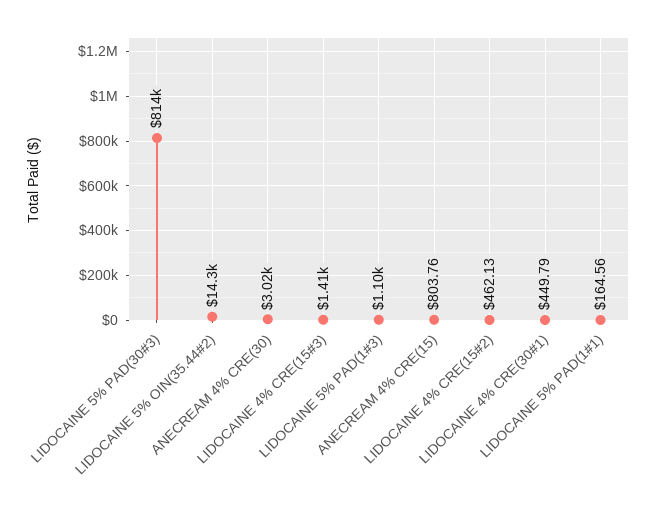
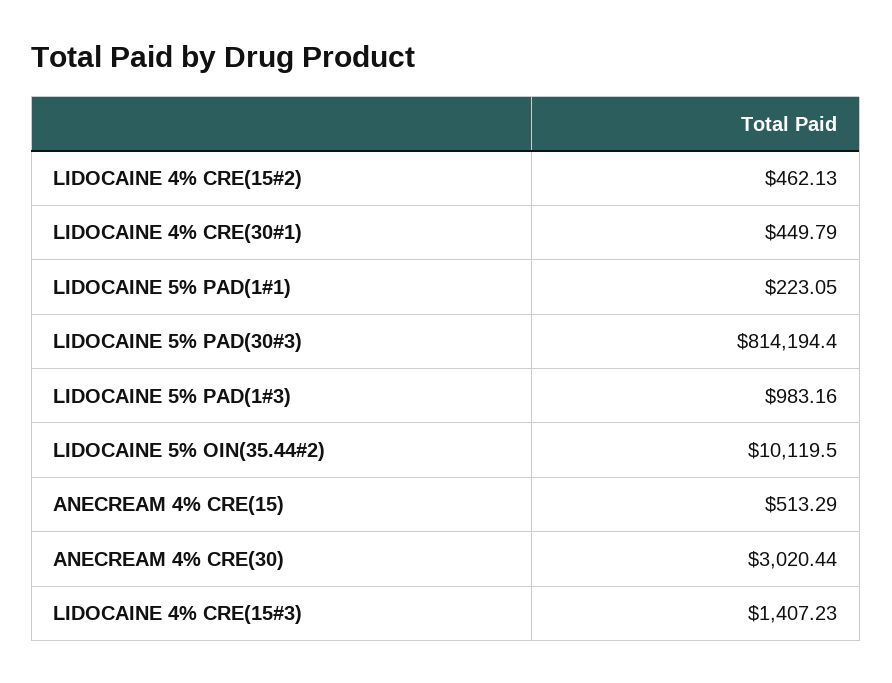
LIDOCAINE 5% OIN(35.44#2): 14300 -> 10119.5
LIDOCAINE 5% PAD(1#3): 1100 -> 983.16
ANECREAM 4% CRE(15): 803.76 -> 513.29
LIDOCAINE 5% PAD(1#1): 164.56 -> 223.05

